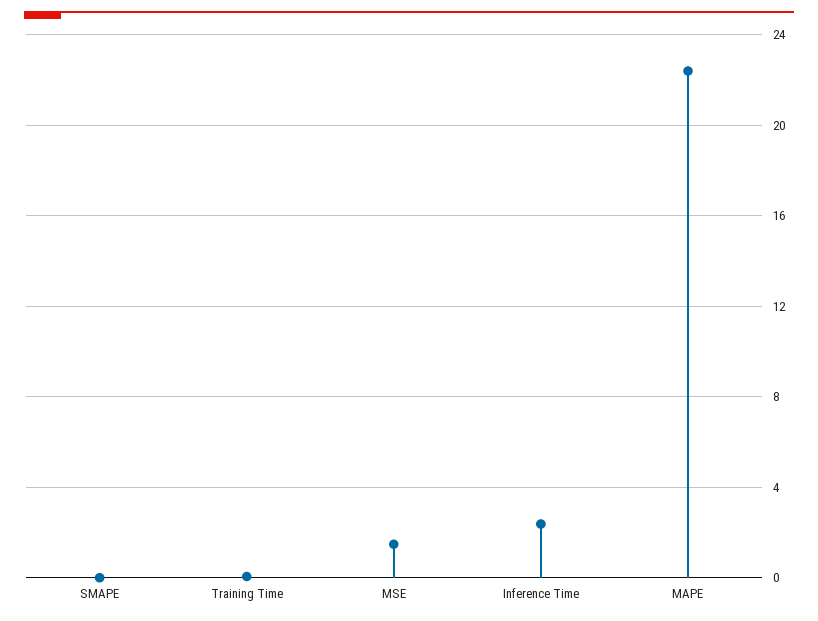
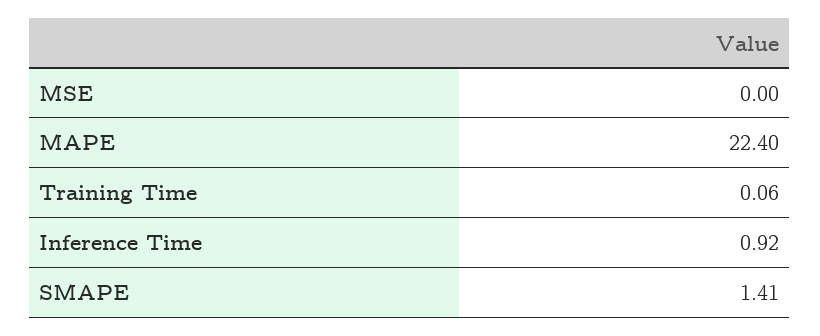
SMAPE: 0 -> 1.41
MSE: 1.5 -> 0
Inference Time: 2.5 -> 0.92

